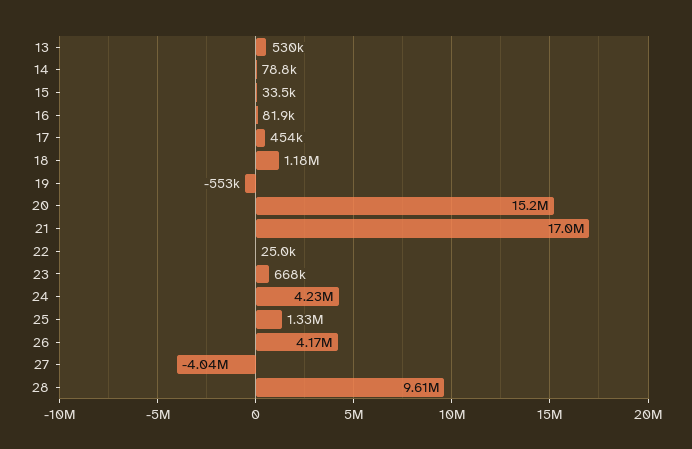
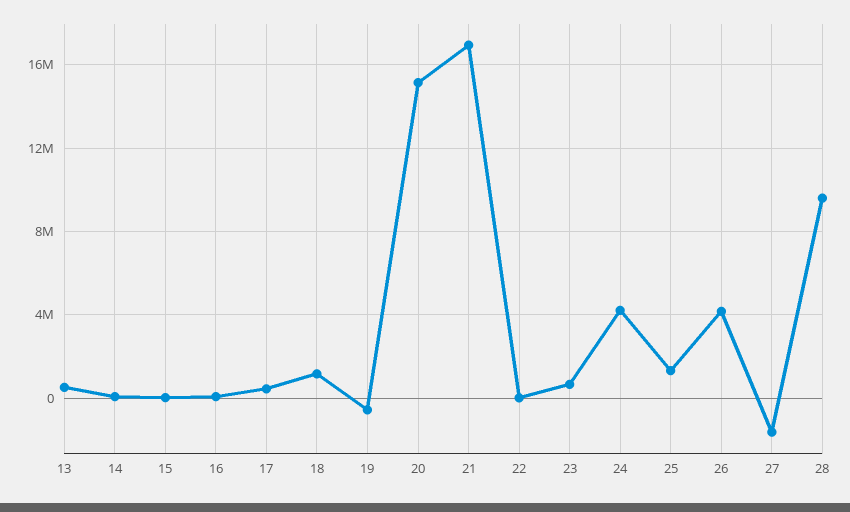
27: -4040000 -> -1500000

